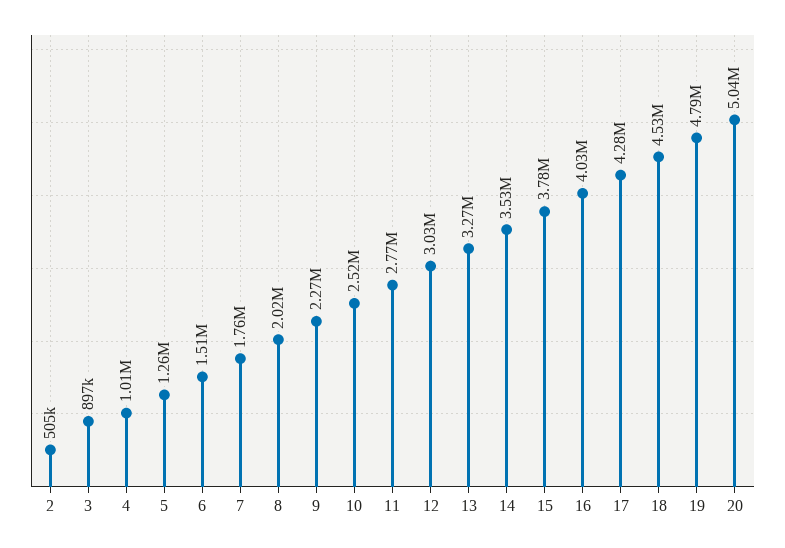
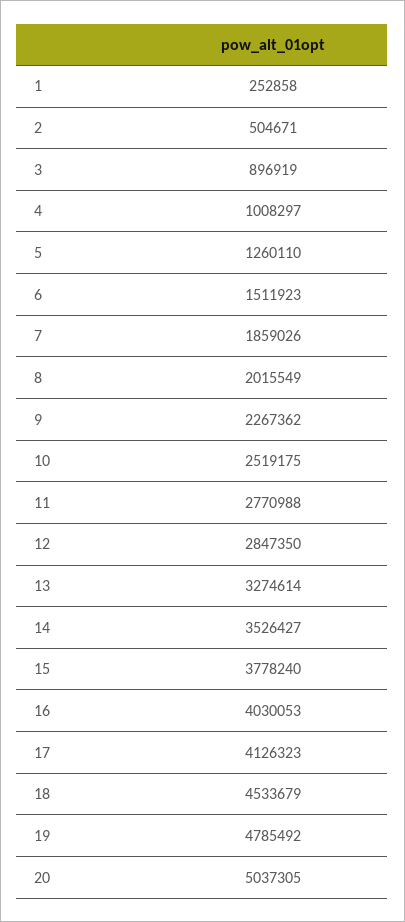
7: 1760000 -> 1859026
12: 3030000 -> 2847350
17: 4280000 -> 4126323
1: none -> 252858

